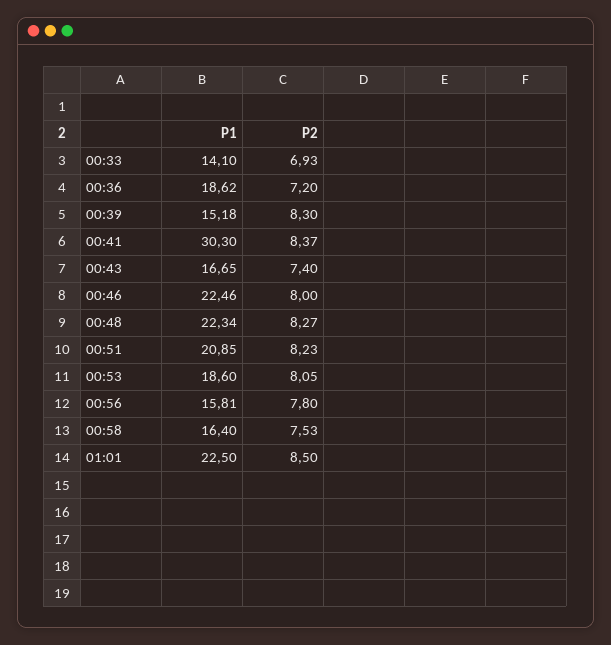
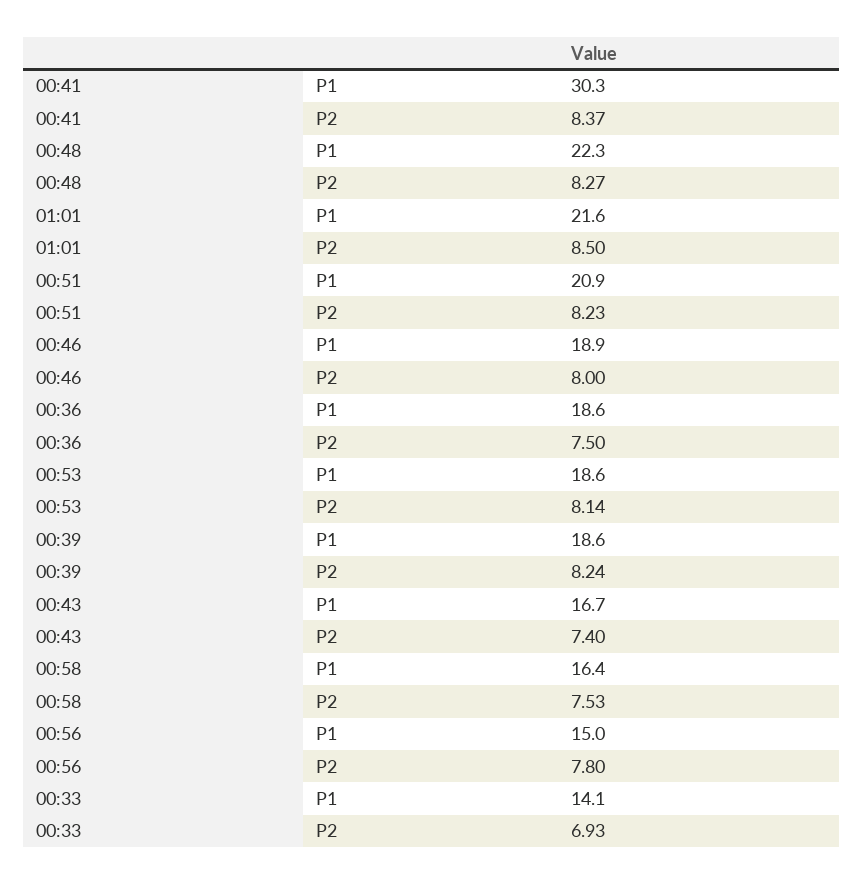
P2, 00:36: 7.2 -> 7.5
P1, 00:39: 15.18 -> 18.6
P2, 00:39: 8.3 -> 8.24
P1, 00:46: 22.46 -> 18.9
P2, 00:53: 8.05 -> 8.14
P1, 00:56: 15.81 -> 15
P1, 01:01: 22.5 -> 21.6

